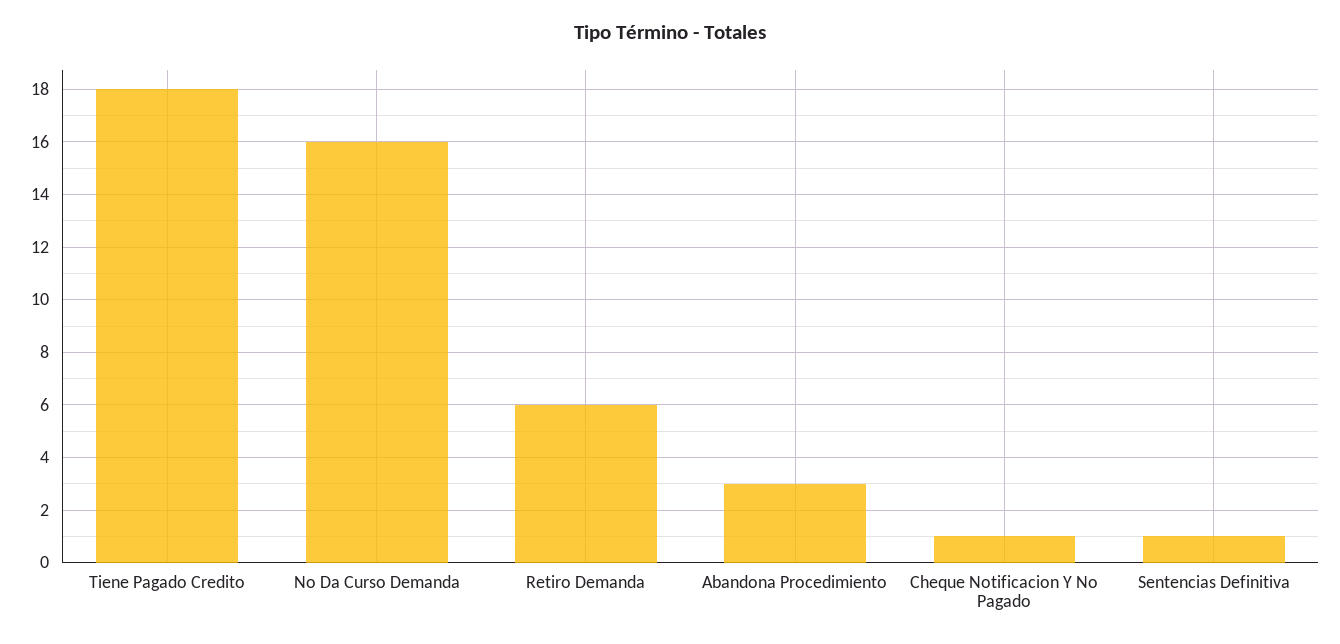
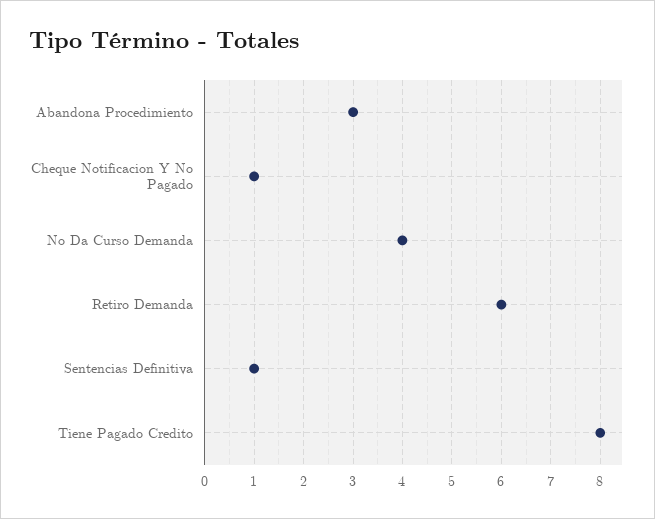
Tiene Pagado Credito: 18 -> 8
No Da Curso Demanda: 16 -> 4

